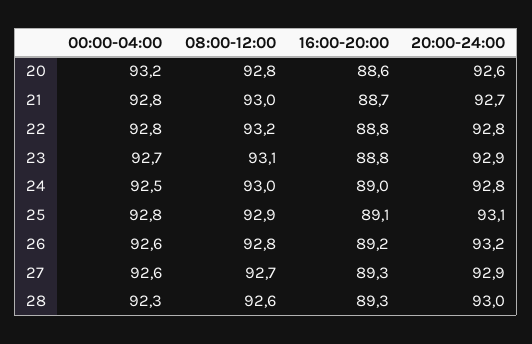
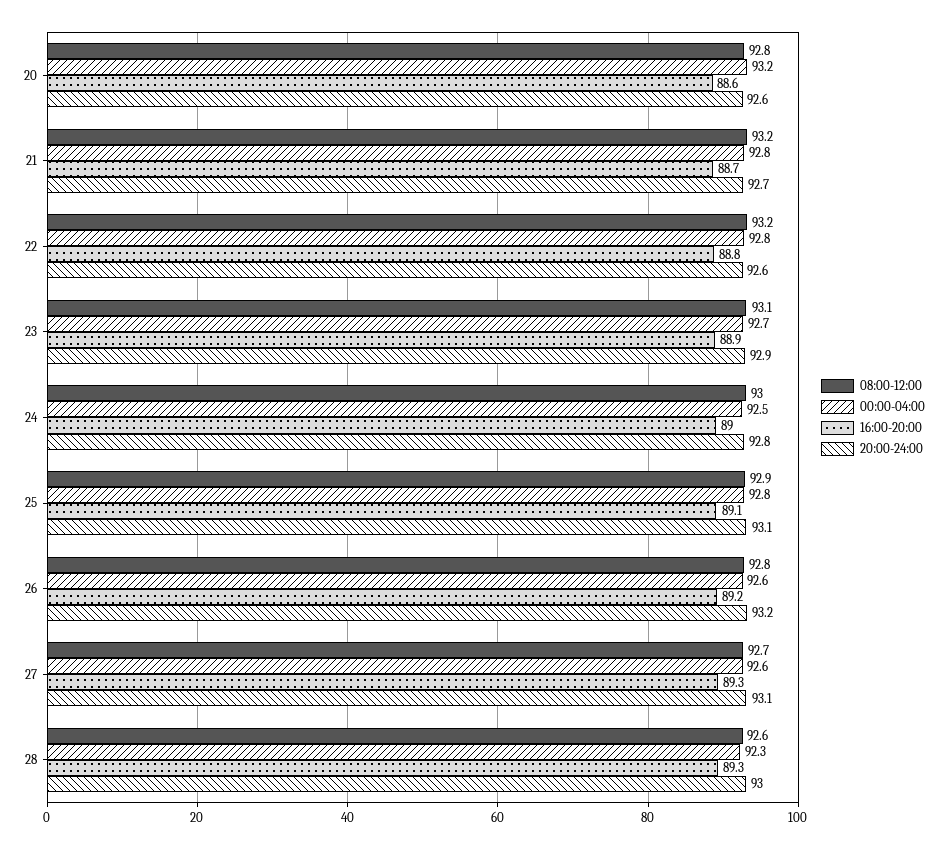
08:00-12:00, 21: 93 -> 93.2
20:00-24:00, 22: 92.8 -> 92.6
16:00-20:00, 23: 88.8 -> 88.9
20:00-24:00, 27: 92.9 -> 93.1

